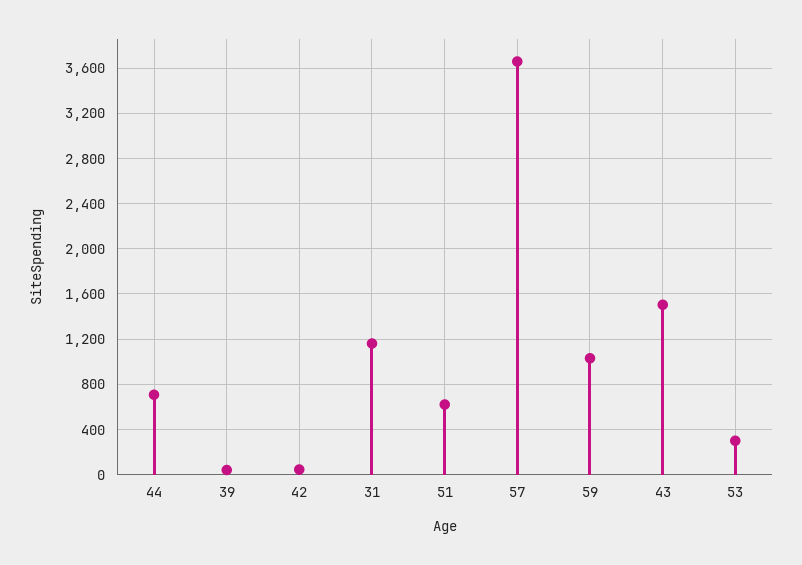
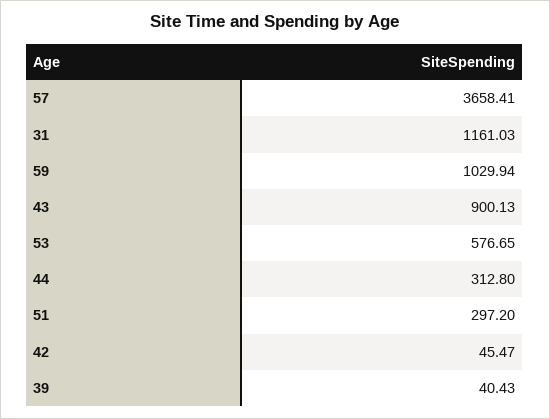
44: 700 -> 312.8
51: 600 -> 297.2
43: 1500 -> 900.13
53: 300 -> 576.65

